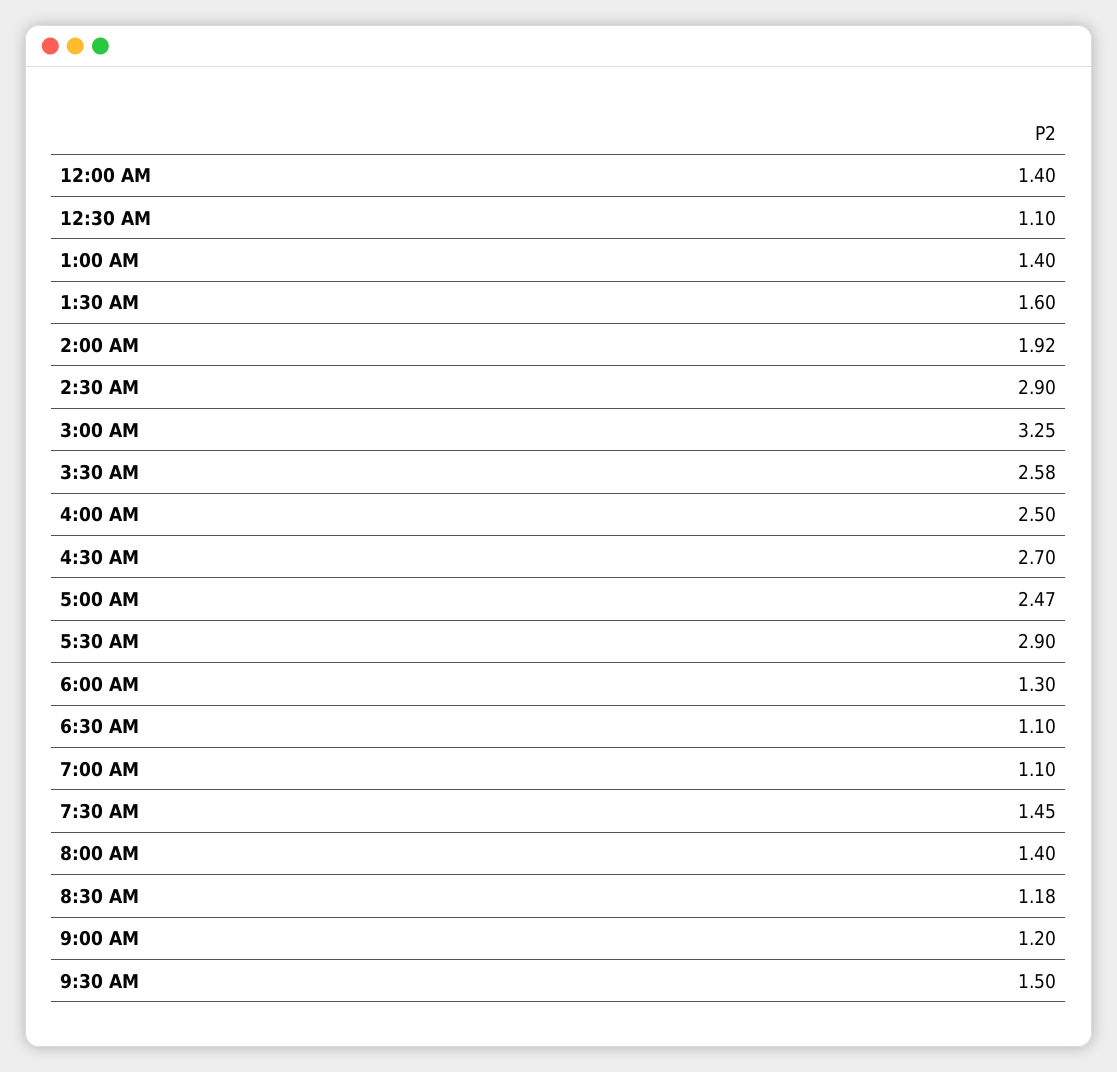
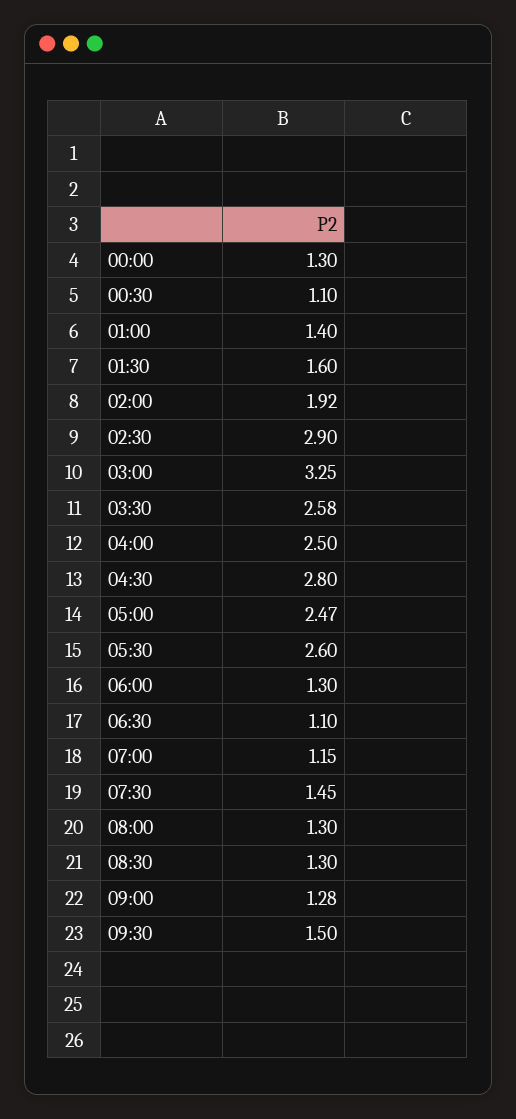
12:00 AM: 1.4 -> 1.3
4:30 AM: 2.7 -> 2.8
5:30 AM: 2.9 -> 2.6
7:00 AM: 1.1 -> 1.15
8:00 AM: 1.4 -> 1.3
8:30 AM: 1.18 -> 1.3
9:00 AM: 1.2 -> 1.28

